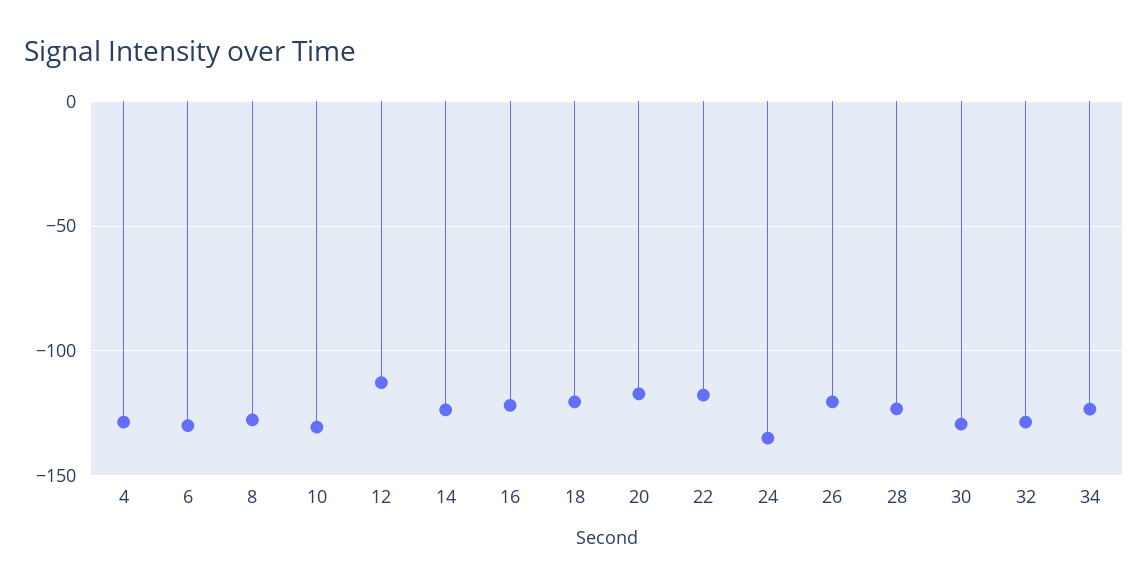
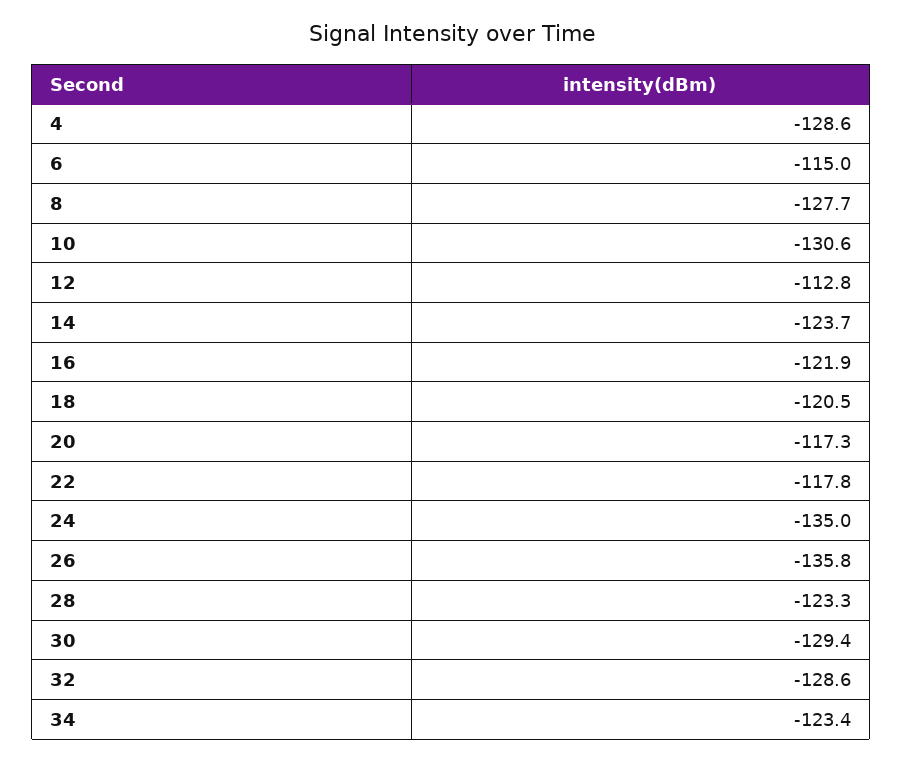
6: -130 -> -115
26: -120 -> -135.8

